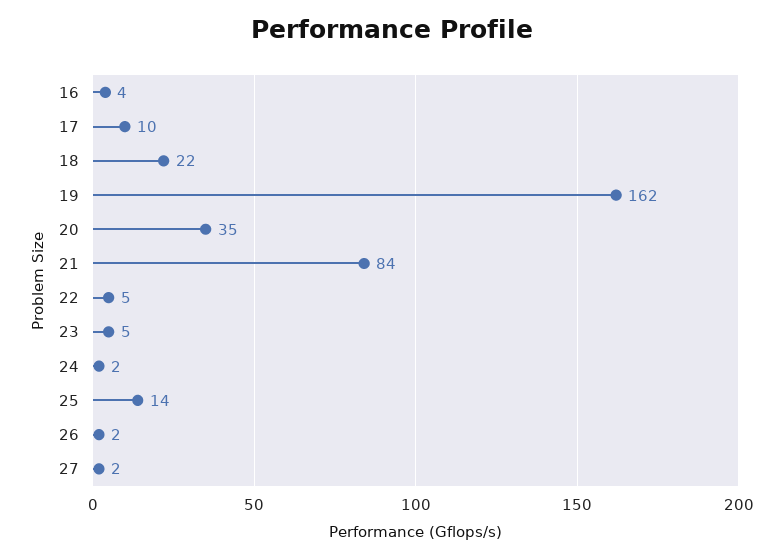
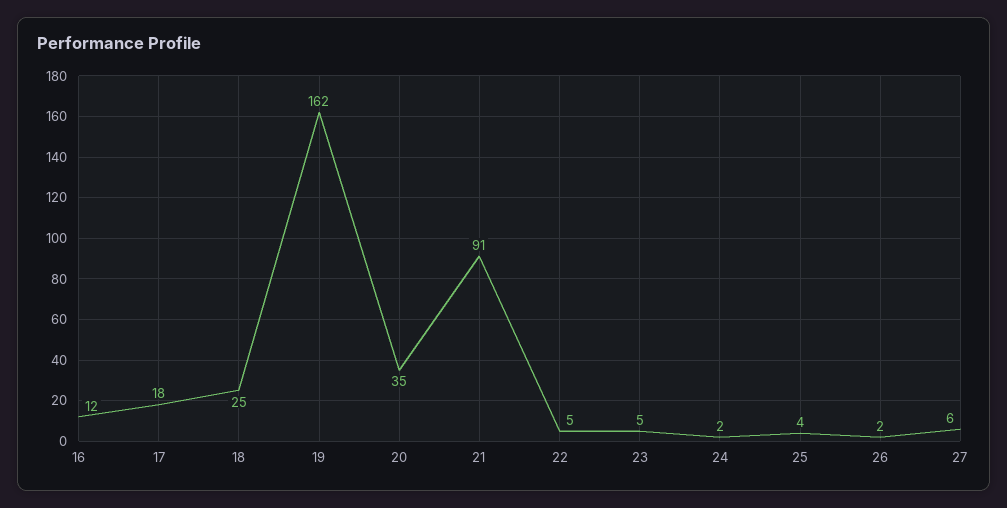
16: 4 -> 12
17: 10 -> 18
18: 22 -> 25
21: 84 -> 91
25: 14 -> 4
27: 2 -> 6

